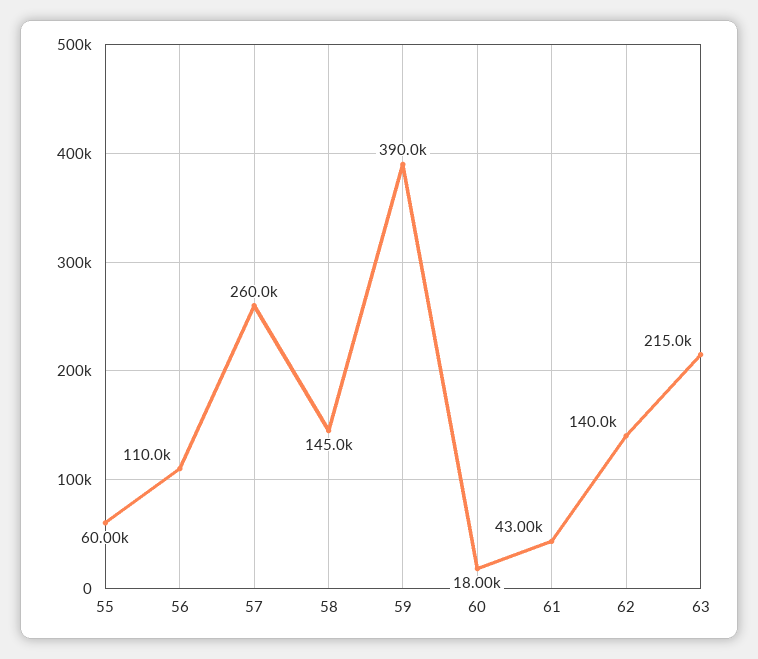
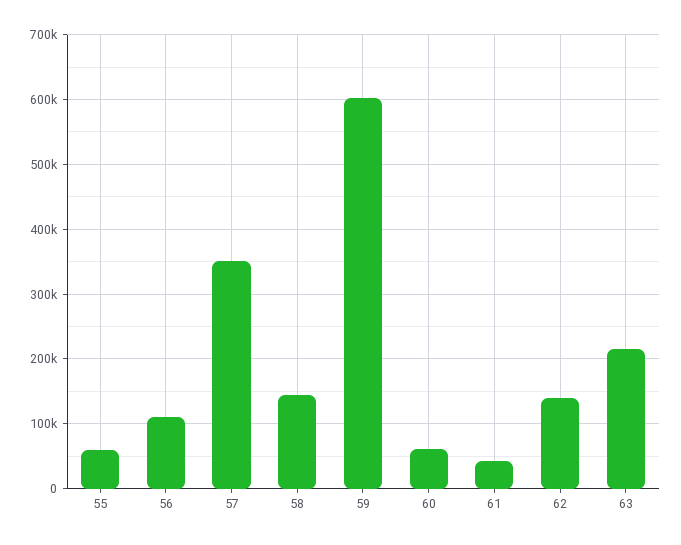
57: 260000 -> 350000
59: 390000 -> 600000
60: 18000 -> 60000

